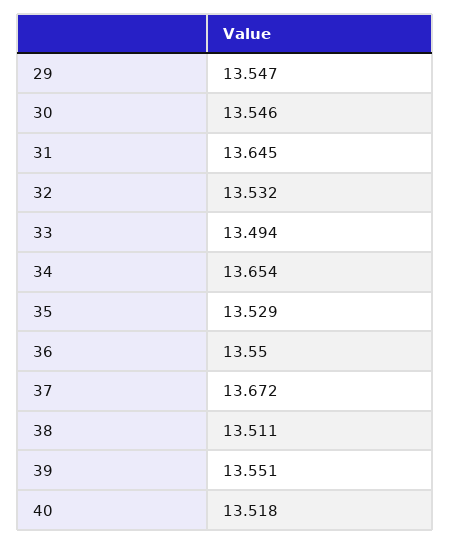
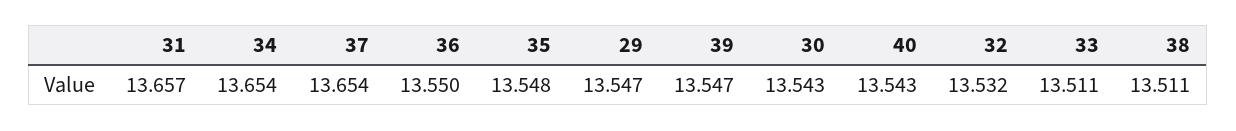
30: 13.546 -> 13.543
31: 13.645 -> 13.657
33: 13.494 -> 13.511
35: 13.529 -> 13.548
37: 13.672 -> 13.654
39: 13.551 -> 13.547
40: 13.518 -> 13.543

